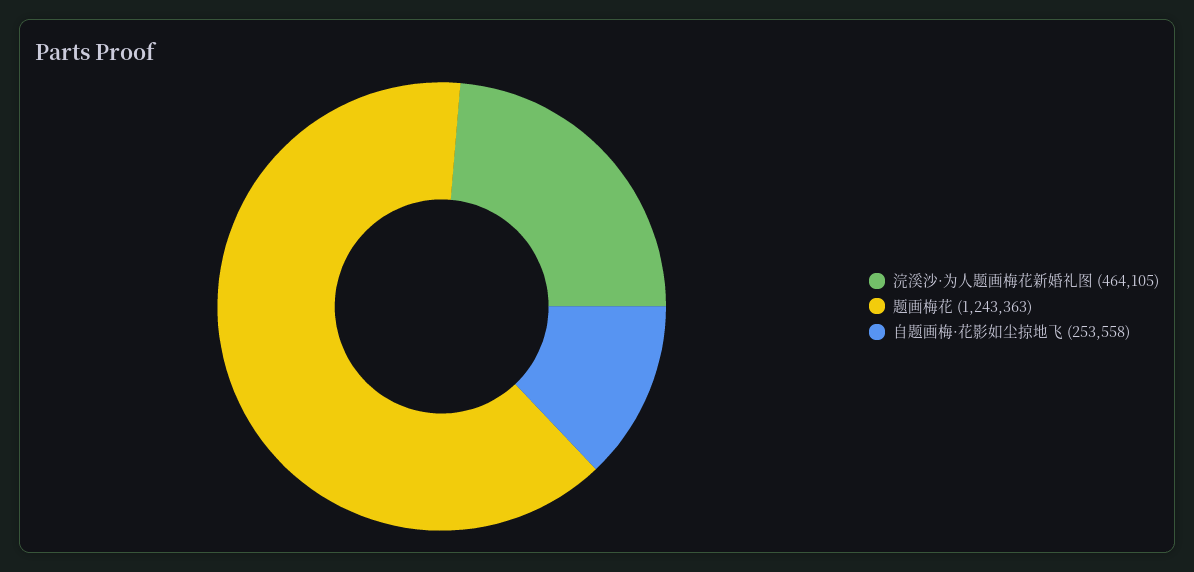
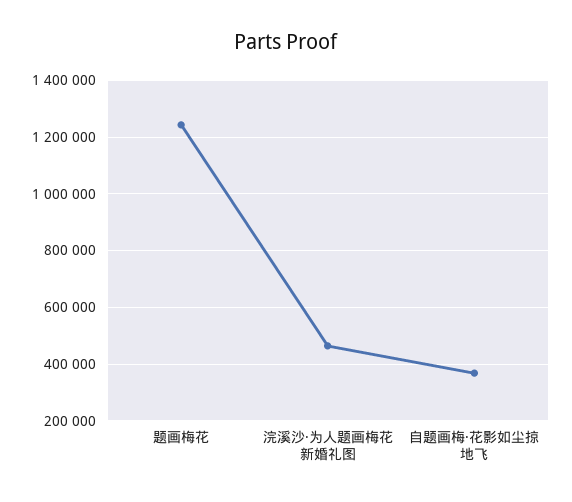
自题画梅·花影如尘掠地飞: 253558 -> 375000

